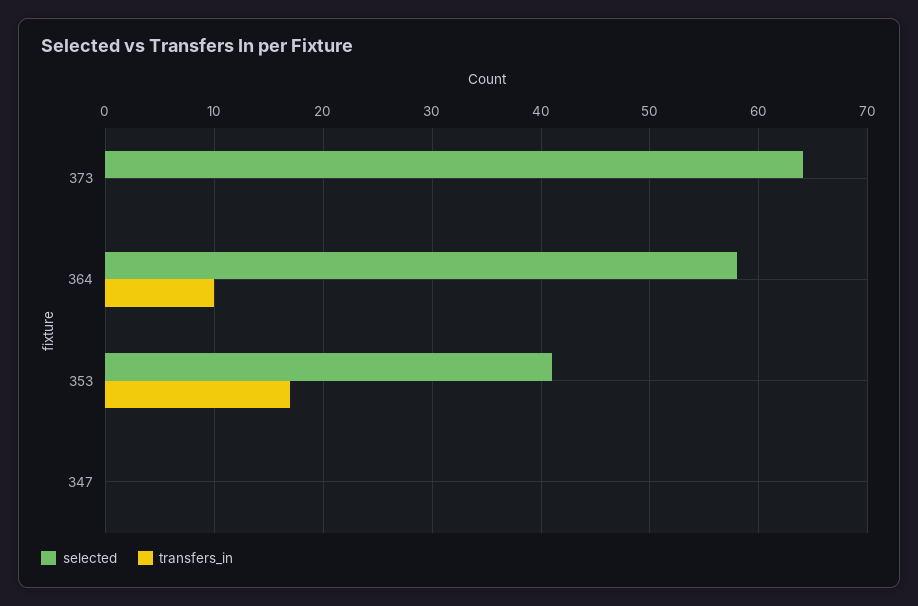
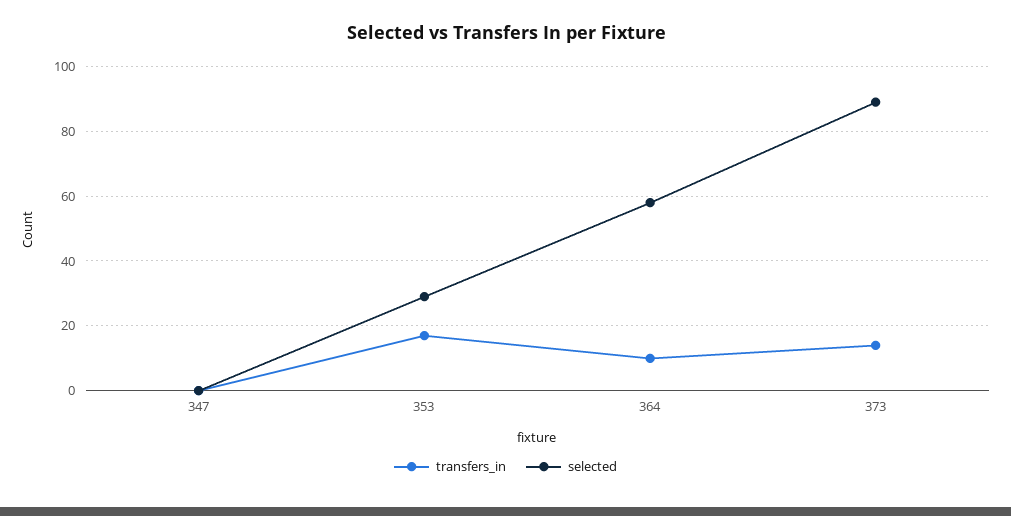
selected, 373: 64 -> 90
transfers_in, 373: 0 -> 15
selected, 353: 41 -> 30

